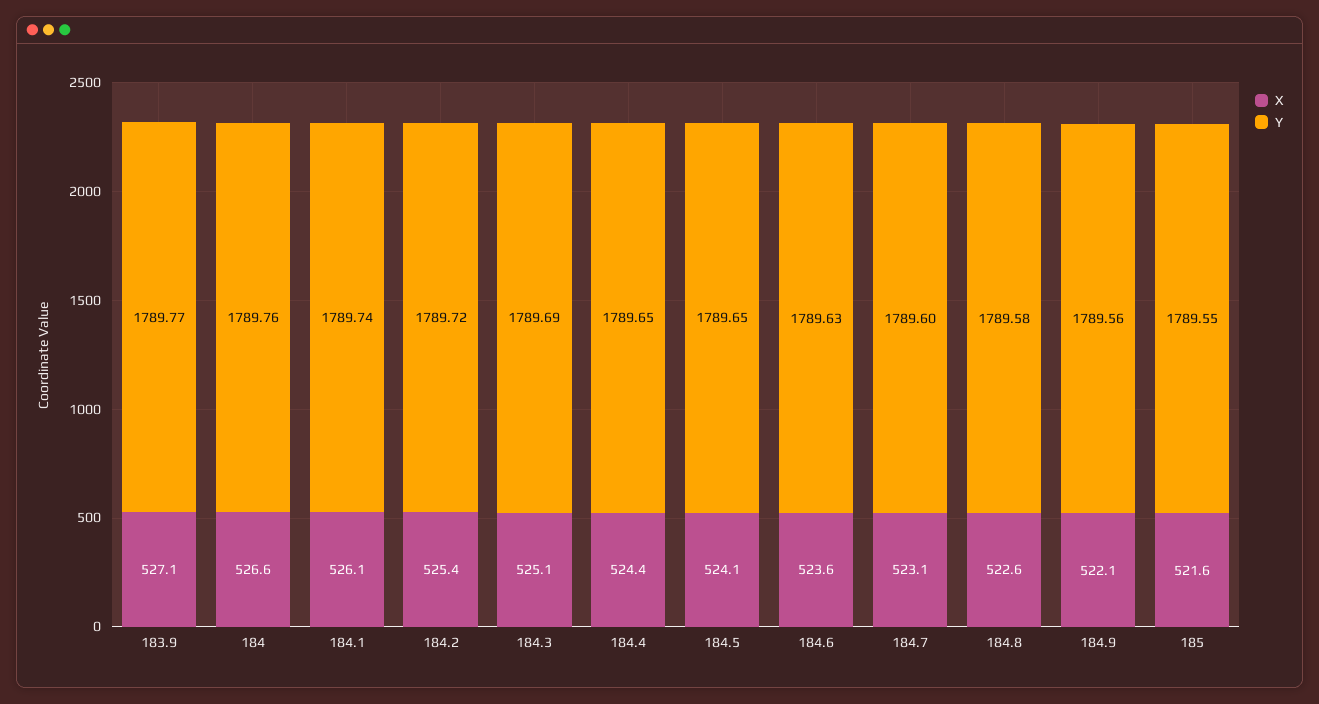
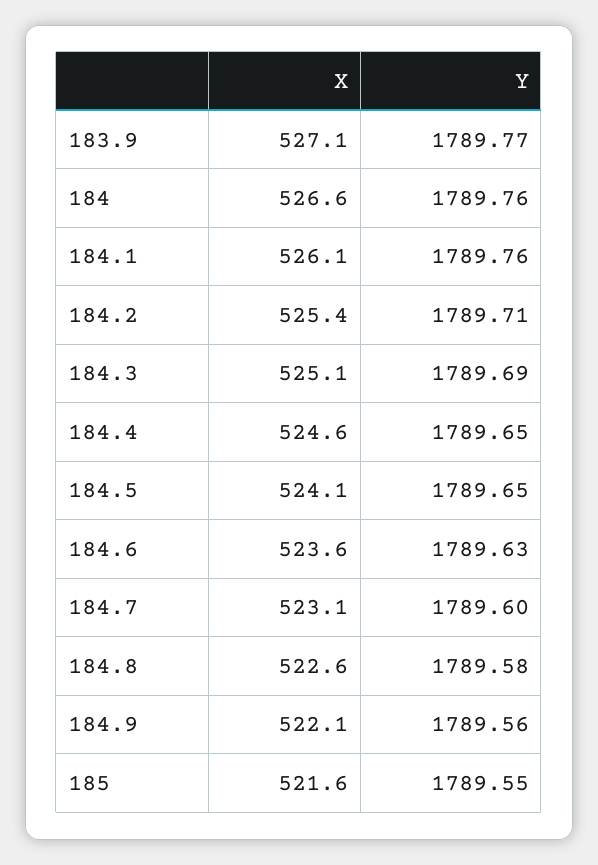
Y, 184.1: 1789.74 -> 1789.76
Y, 184.2: 1789.72 -> 1789.71
X, 184.4: 524.4 -> 524.6

